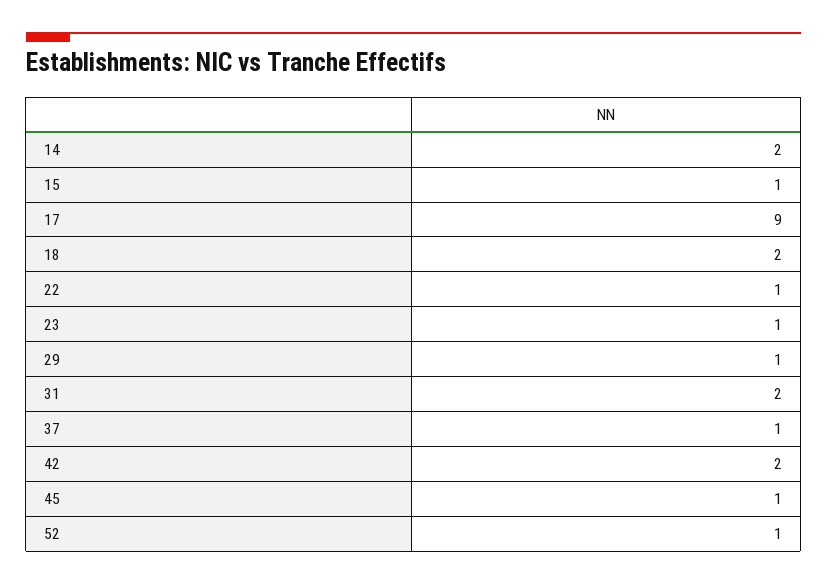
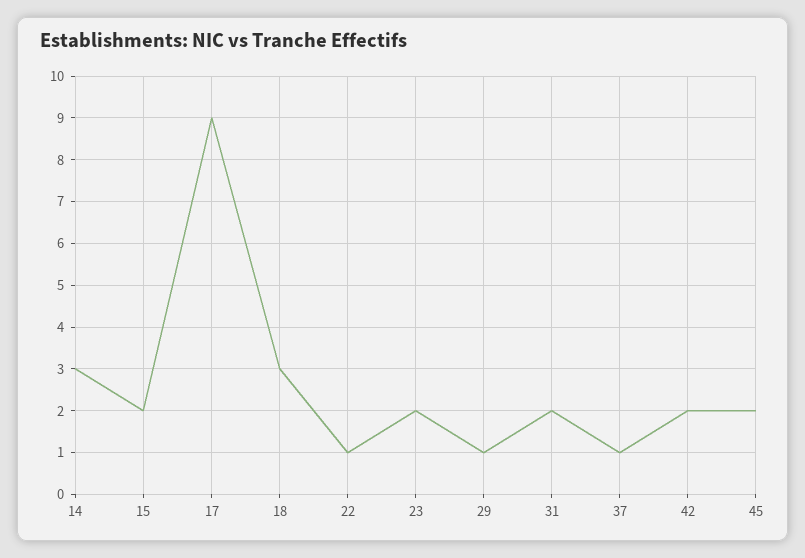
14: 2 -> 3
15: 1 -> 2
18: 2 -> 3
23: 1 -> 2
45: 1 -> 2
52: 1 -> none

